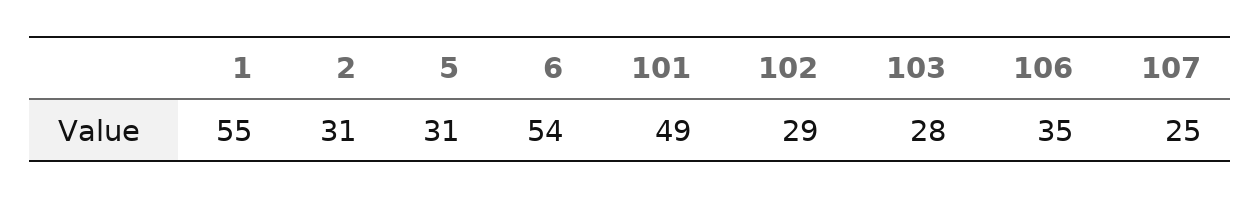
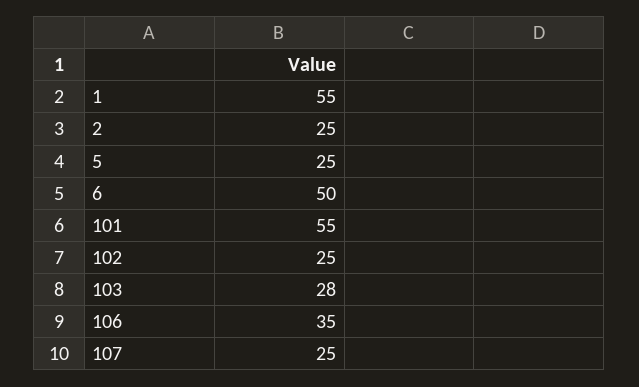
2: 31 -> 25
5: 31 -> 25
6: 54 -> 50
101: 49 -> 55
102: 29 -> 25

